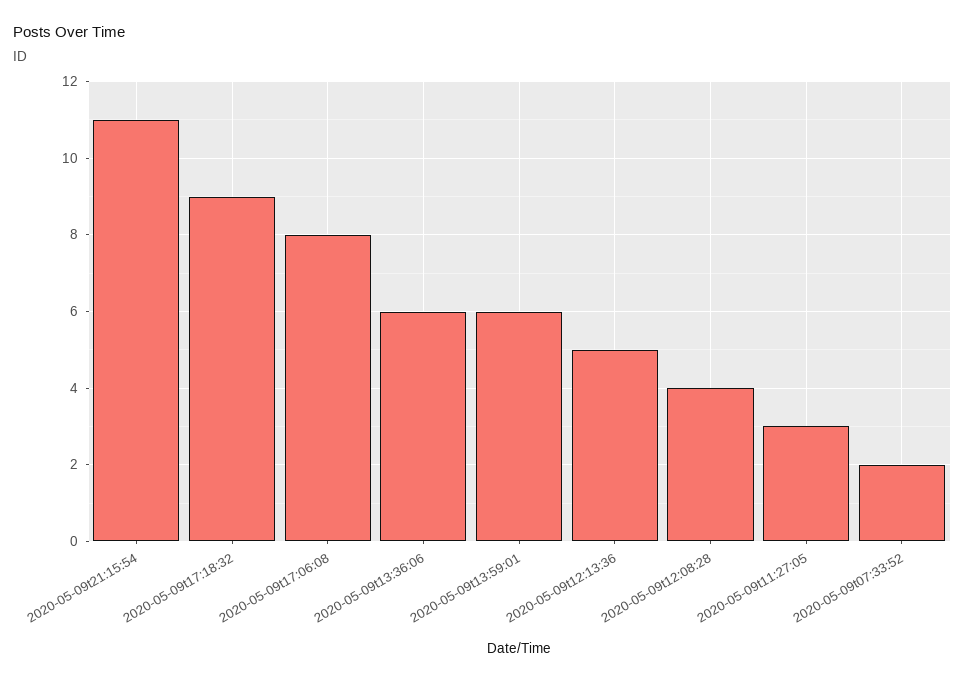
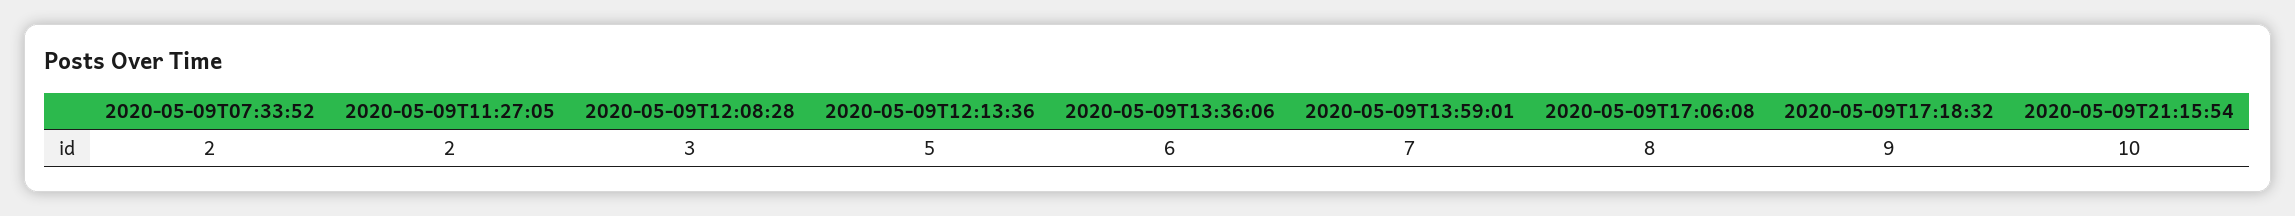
2020-05-09t21:15:54: 11 -> 10
2020-05-09t13:59:01: 6 -> 7
2020-05-09t12:08:28: 4 -> 3
2020-05-09t11:27:05: 3 -> 2

